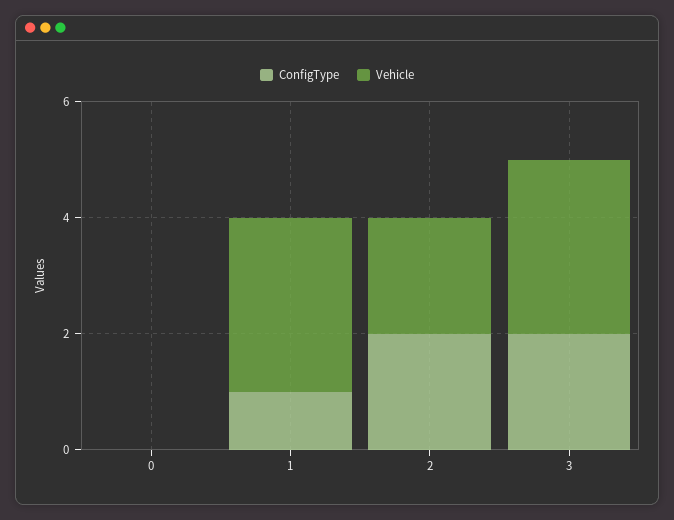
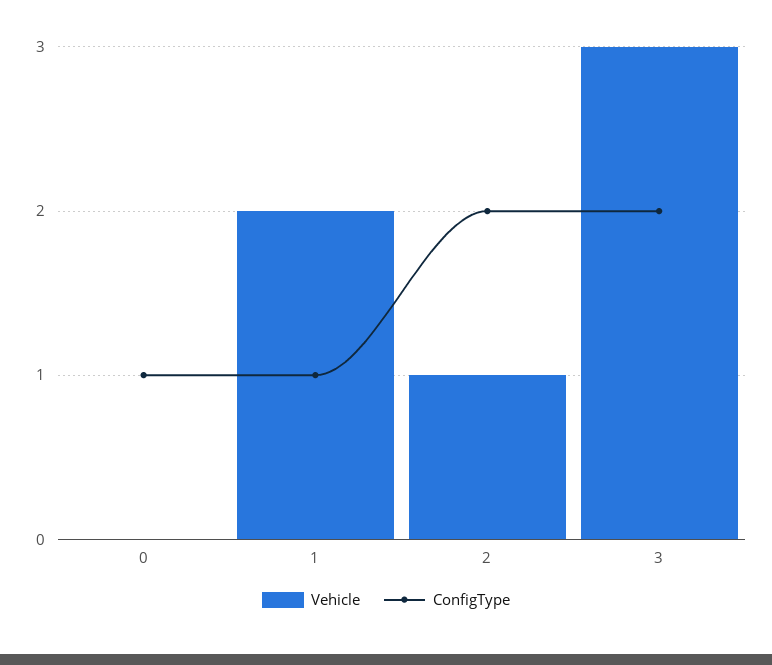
ConfigType, 0: 0 -> 1
Vehicle, 1: 3 -> 2
Vehicle, 2: 2 -> 1

